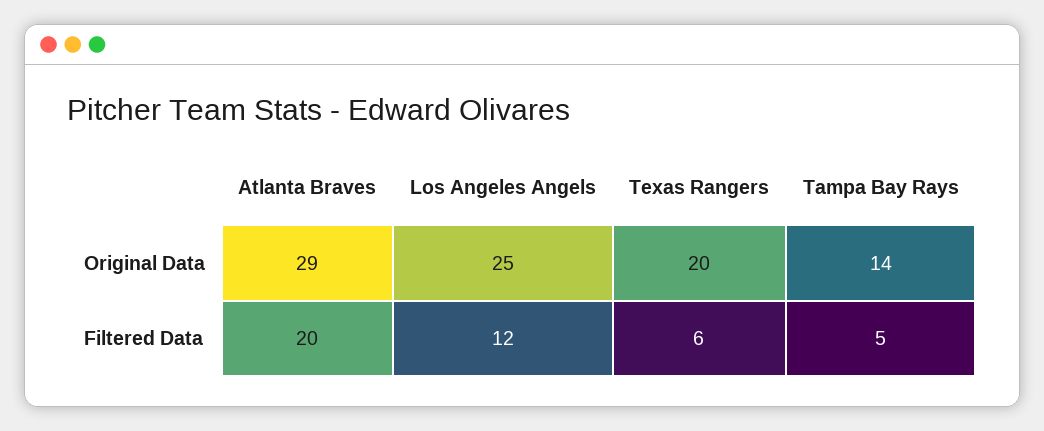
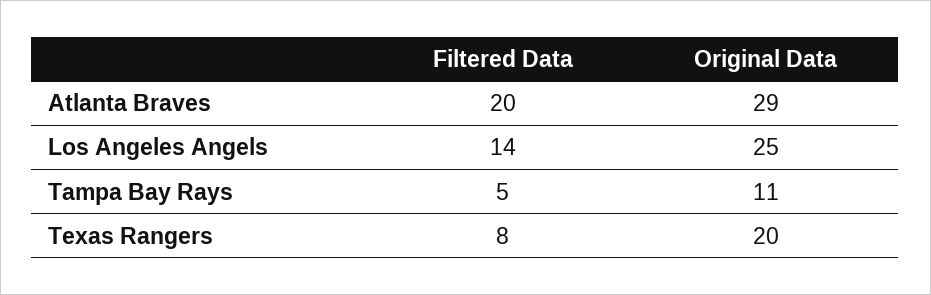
Tampa Bay Rays, Original Data: 14 -> 11
Los Angeles Angels, Filtered Data: 12 -> 14
Texas Rangers, Filtered Data: 6 -> 8

